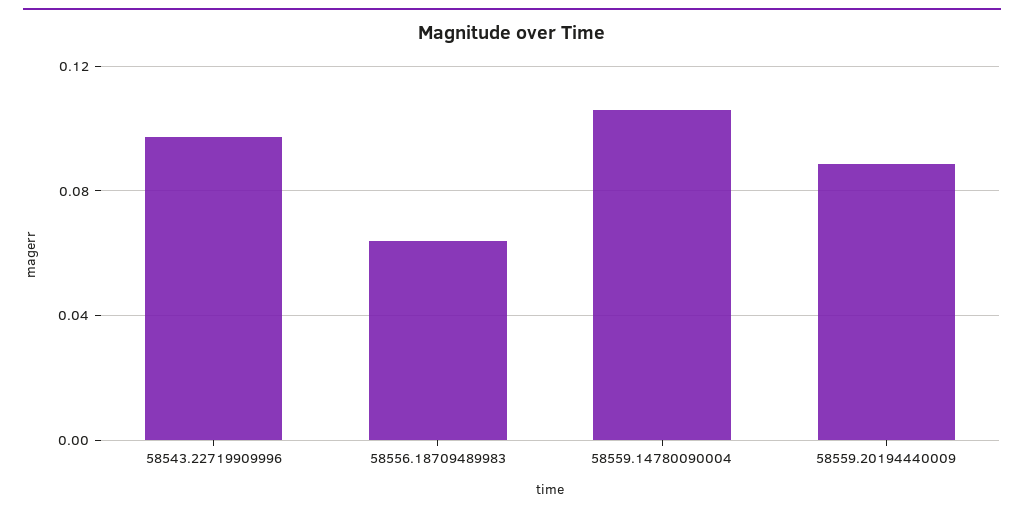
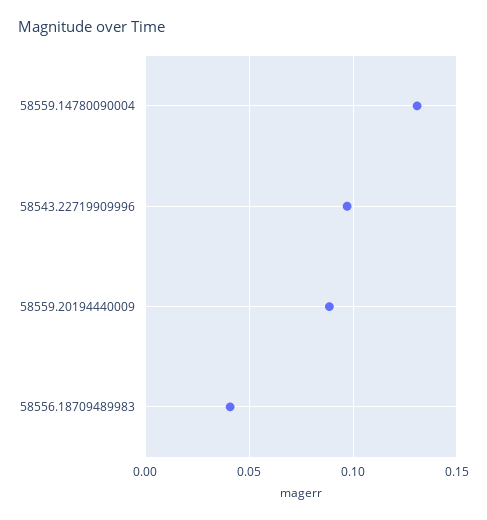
58556.18709489983: 0.065 -> 0.04
58559.14780090004: 0.105 -> 0.13

